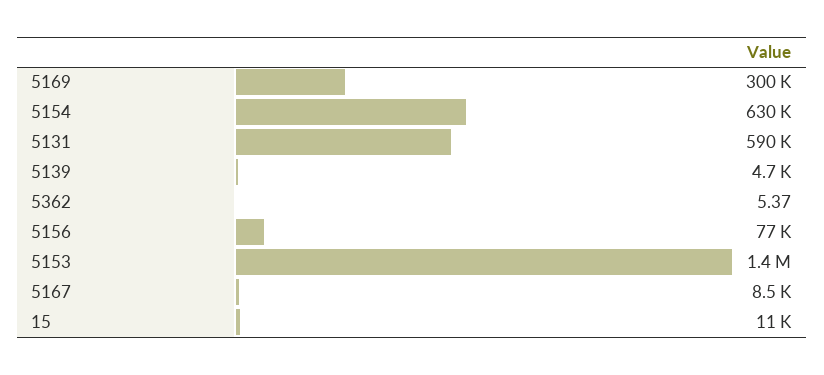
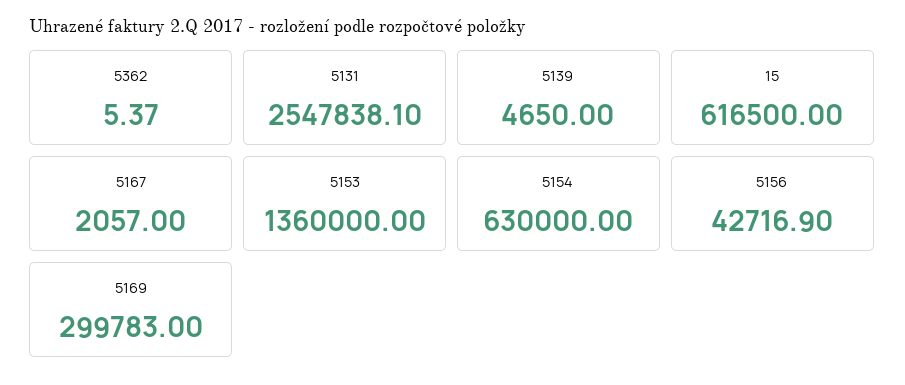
5131: 590000 -> 2547838.1
5156: 77000 -> 42716.9
5167: 8500 -> 2057
15: 11000 -> 616500

